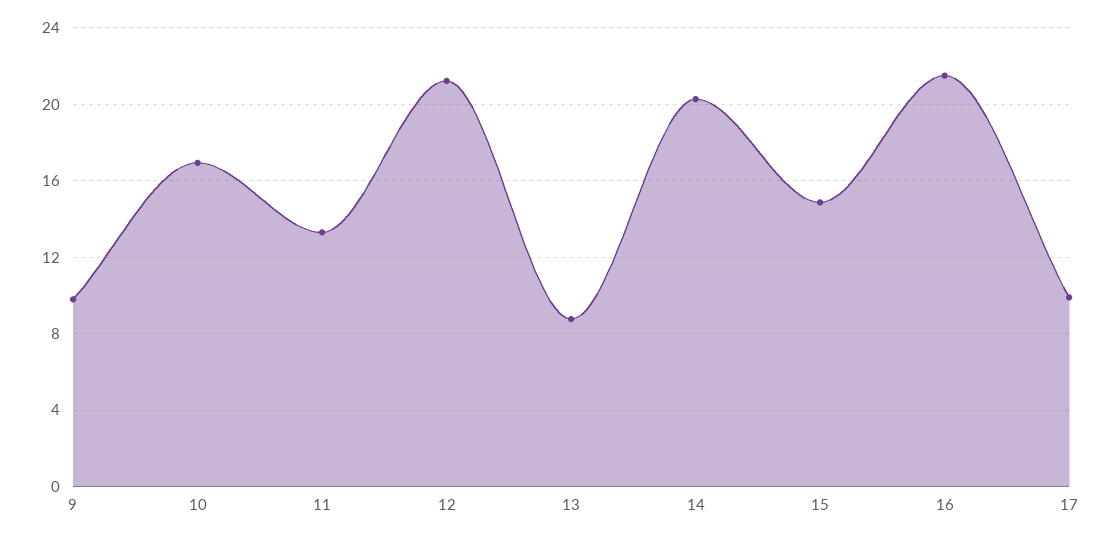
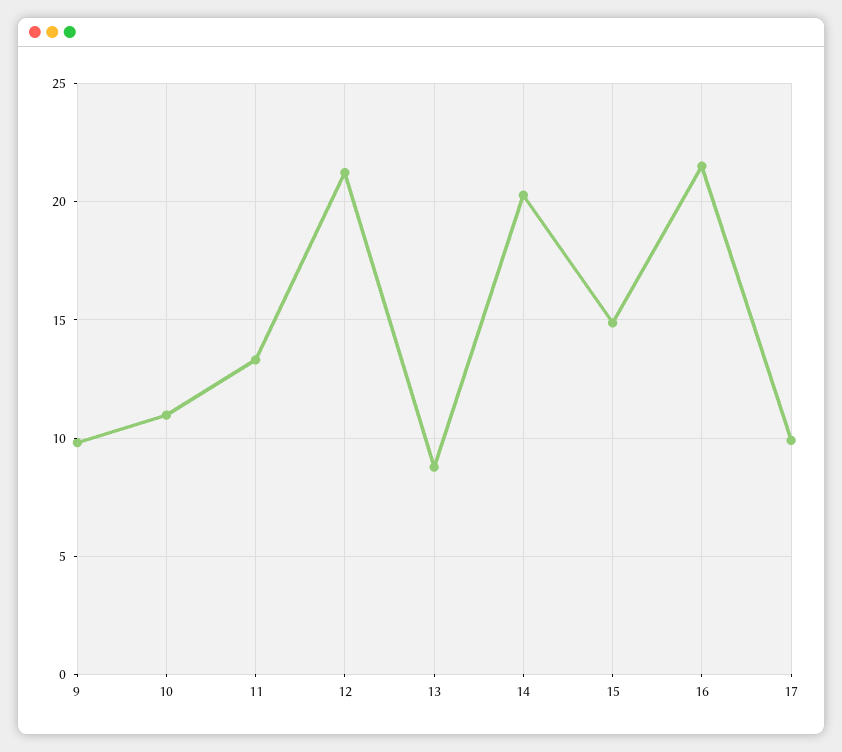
10: 17 -> 11

